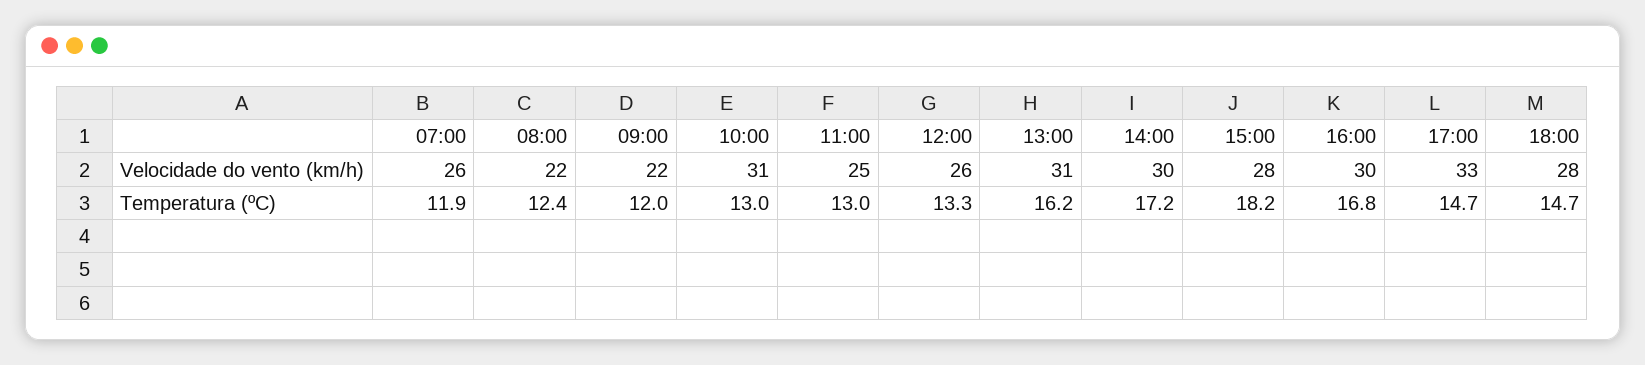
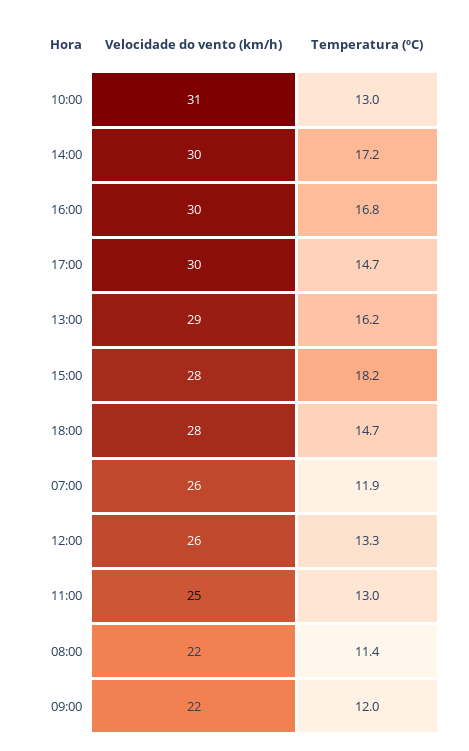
13:00, Velocidade do vento (km/h): 31 -> 29
17:00, Velocidade do vento (km/h): 33 -> 30
08:00, Temperatura (ºC): 12.4 -> 11.4

